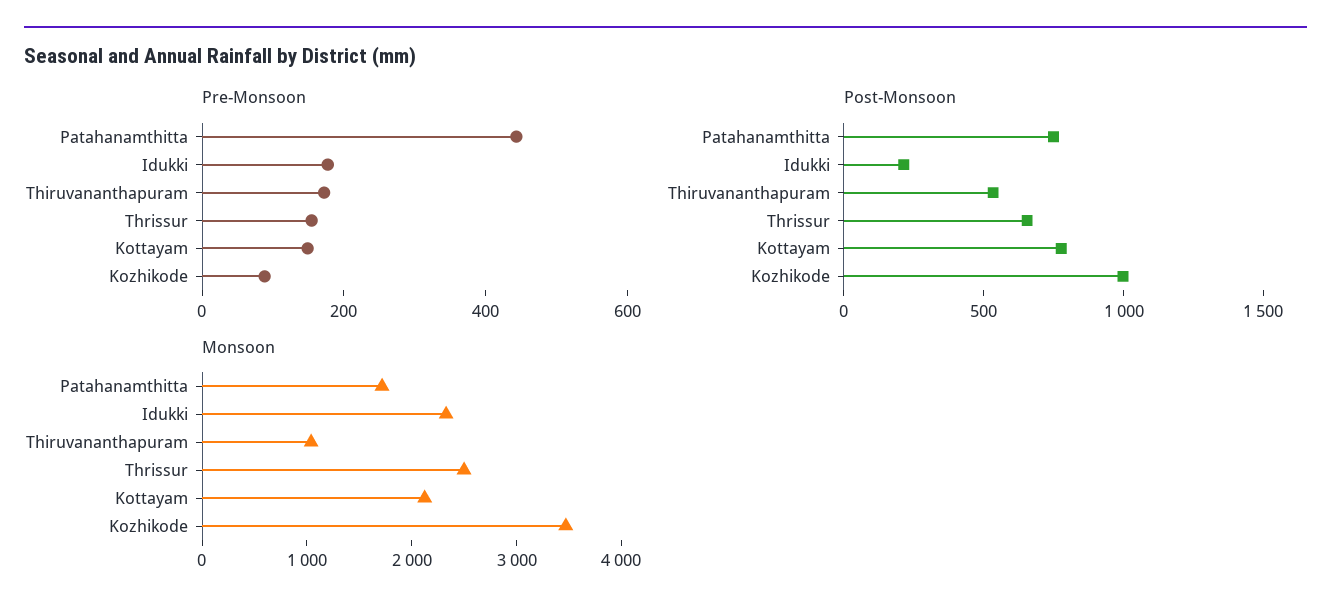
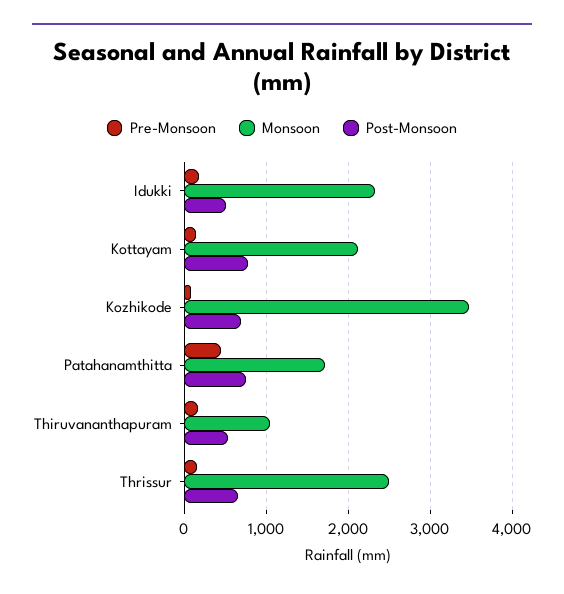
Post-Monsoon, Idukki: 200 -> 500
Post-Monsoon, Kozhikode: 1000 -> 700

